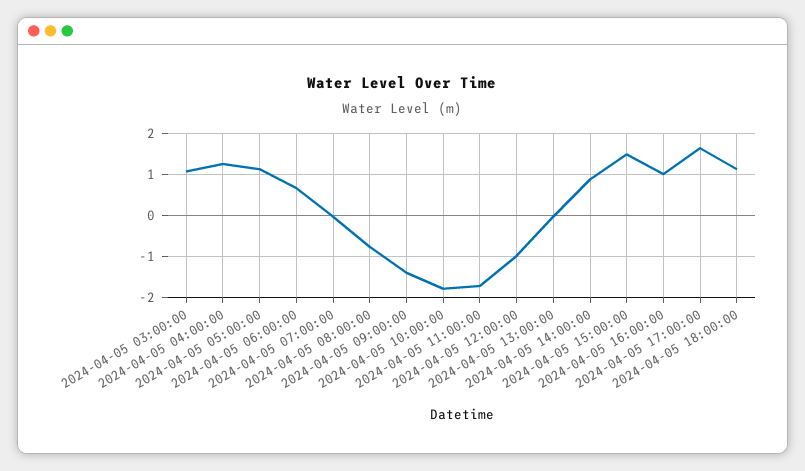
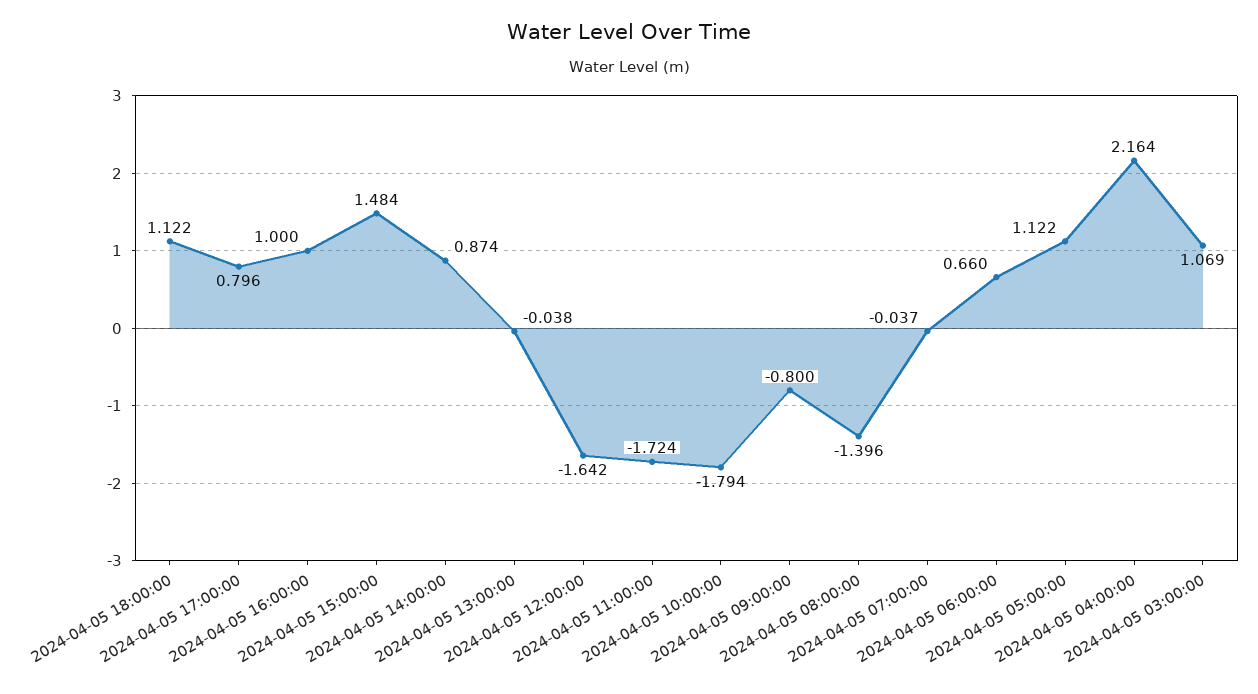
2024-04-05 04:00:00: 1.2 -> 2.164
2024-04-05 08:00:00: -0.8 -> -1.396
2024-04-05 09:00:00: -1.4 -> -0.8
2024-04-05 12:00:00: -1 -> -1.642
2024-04-05 17:00:00: 1.6 -> 0.796

